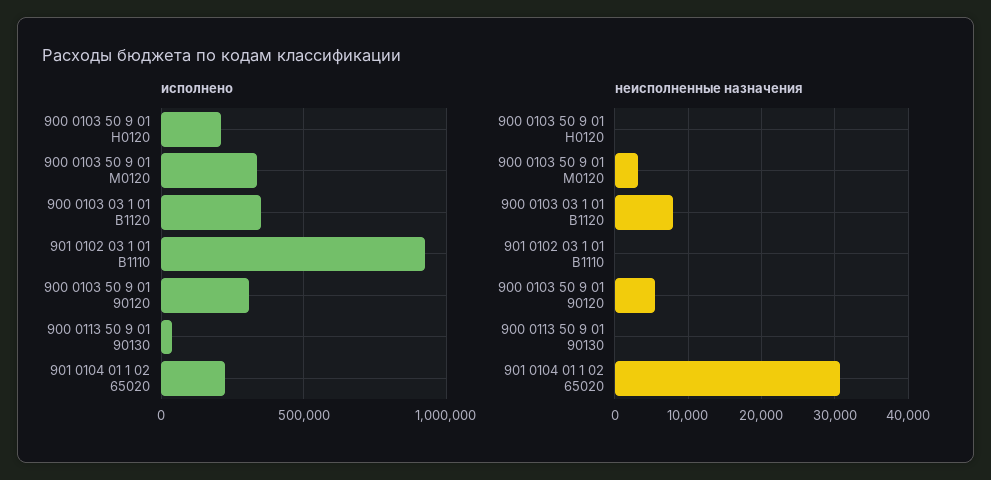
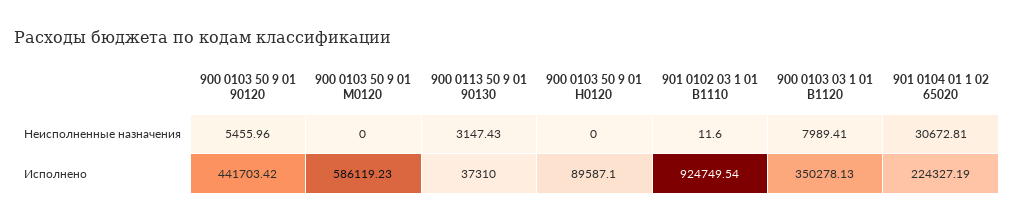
исполнено, 900 0103 50 9 01 Н0120: 200000 -> 89587.1
исполнено, 900 0103 50 9 01 М0120: 350000 -> 586119.23
исполнено, 900 0103 50 9 01 90120: 300000 -> 441703.42
неисполненные назначения, 900 0103 50 9 01 М0120: 3000 -> 0
неисполненные назначения, 900 0113 50 9 01 90130: 0 -> 3147.43

